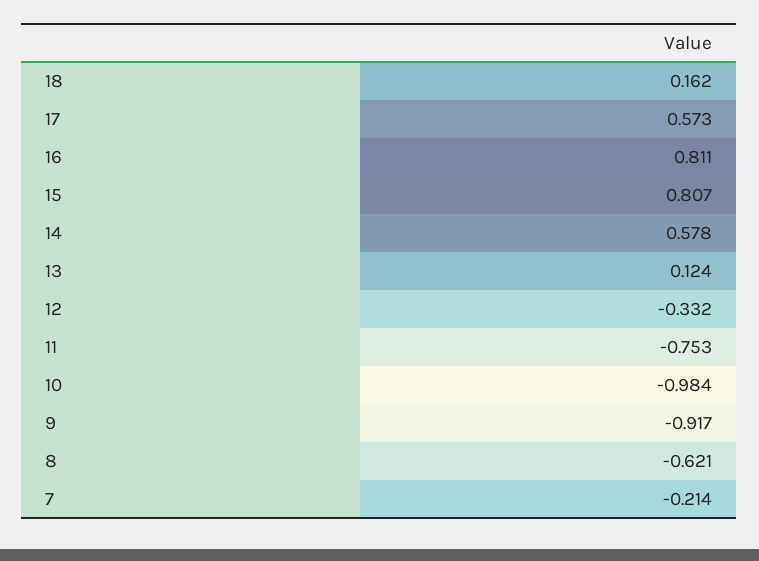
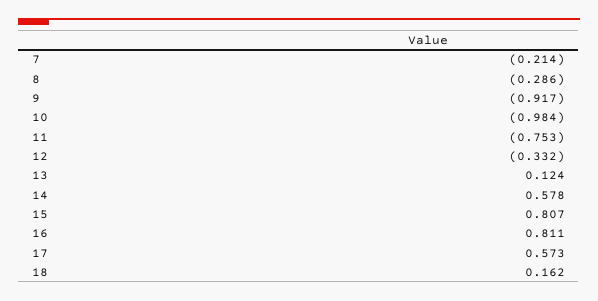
8: -0.621 -> -0.286

